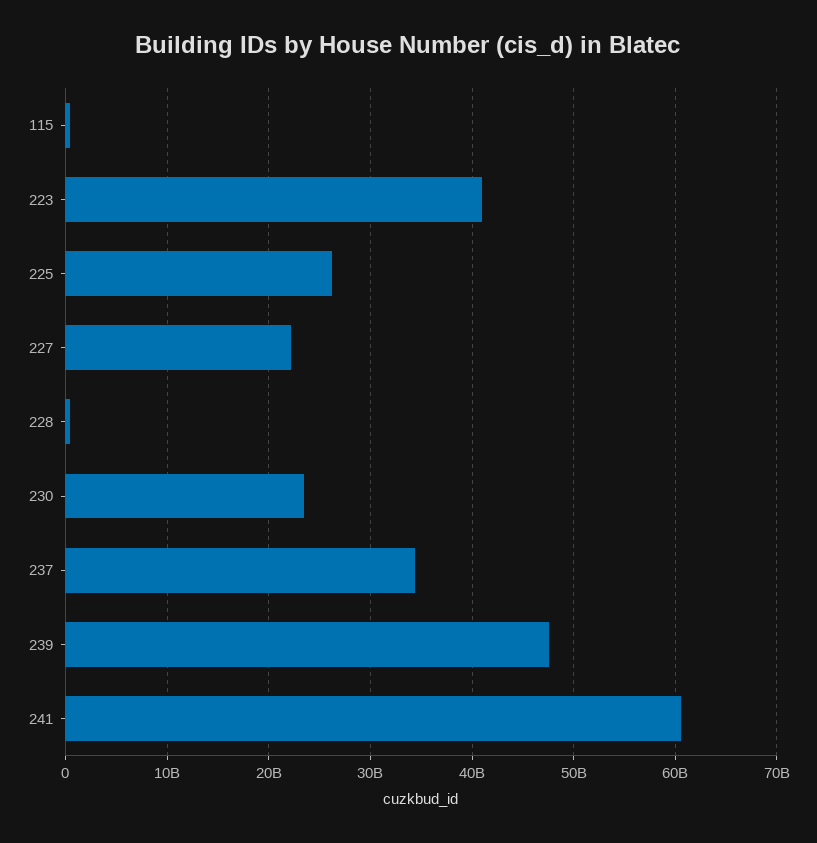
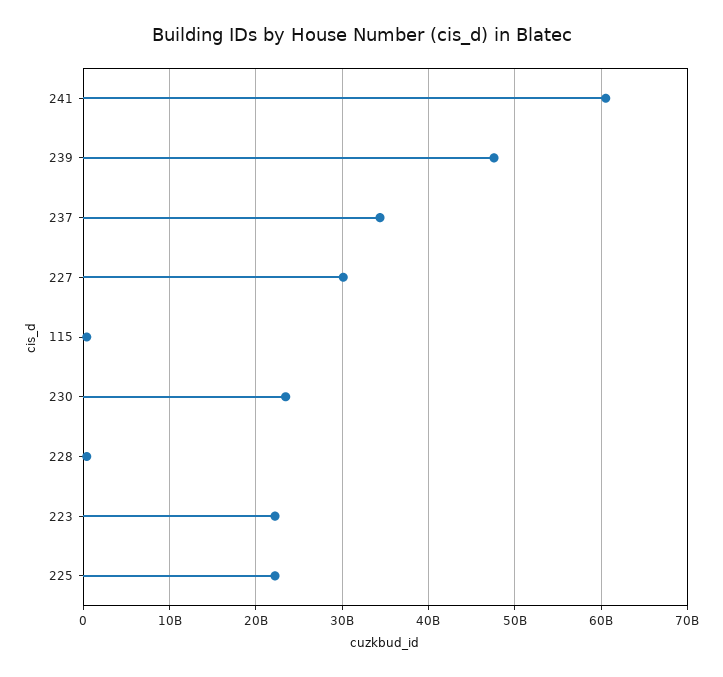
223: 41000000000 -> 22000000000
225: 26000000000 -> 22000000000
227: 22000000000 -> 30000000000

